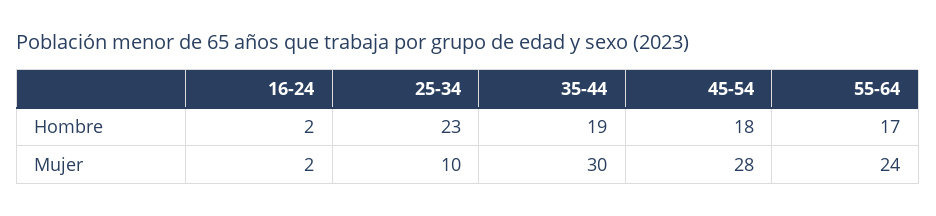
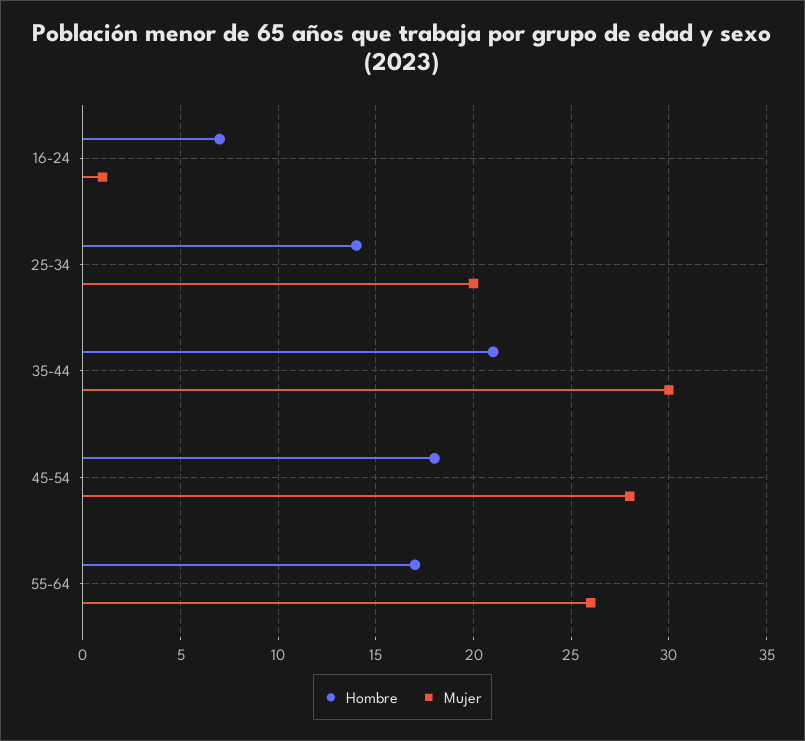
Hombre, 16-24: 2 -> 7
Hombre, 25-34: 23 -> 14
Hombre, 35-44: 19 -> 21
Mujer, 16-24: 2 -> 1
Mujer, 25-34: 10 -> 20
Mujer, 55-64: 24 -> 26

